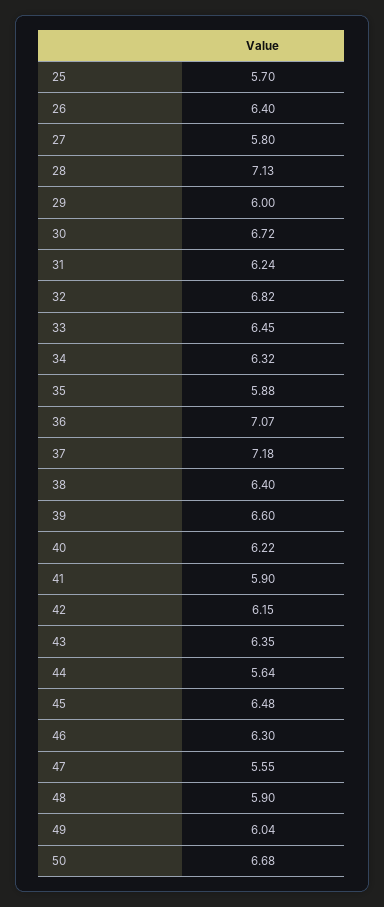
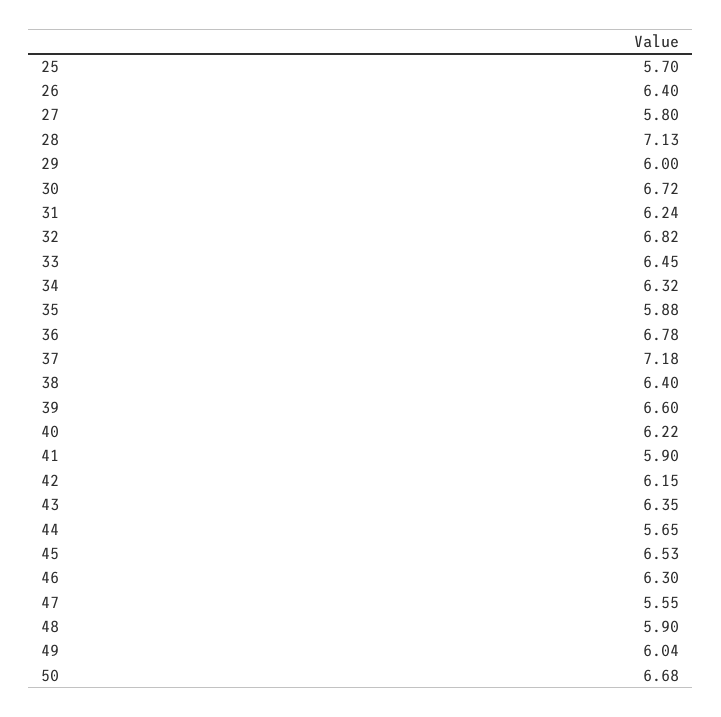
36: 7.07 -> 6.78
44: 5.64 -> 5.65
45: 6.48 -> 6.53

